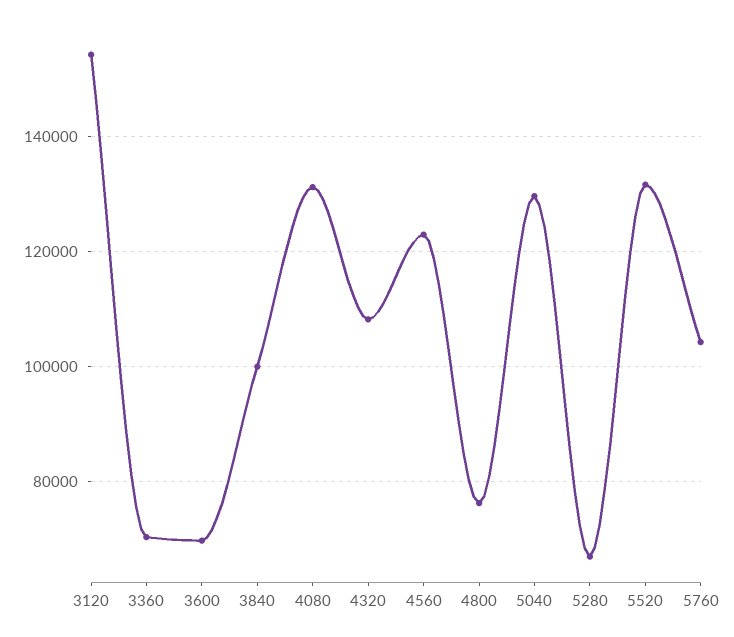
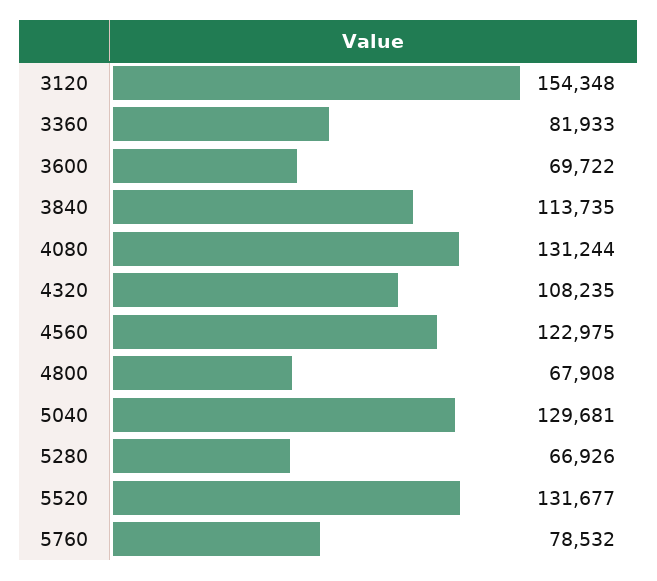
3360: 70000 -> 81933
3840: 100000 -> 113735
4800: 76000 -> 67908
5760: 104000 -> 78532

